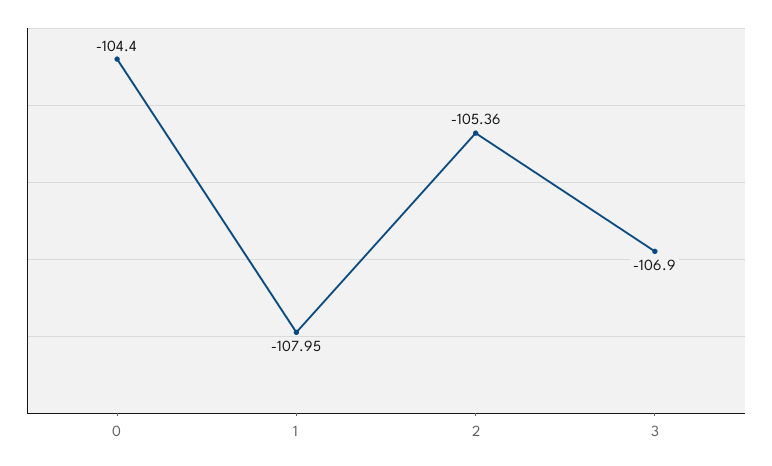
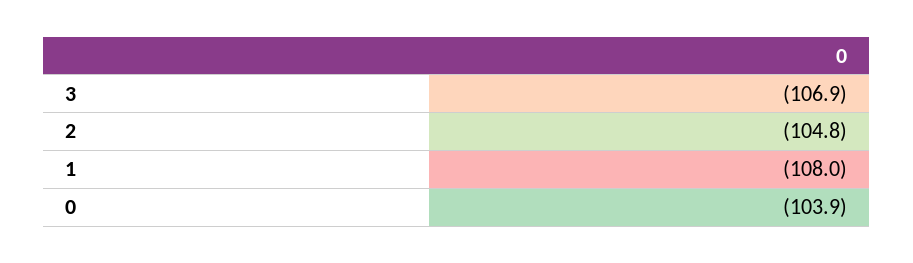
0: -104.4 -> -103.9
2: -105.36 -> -104.8

